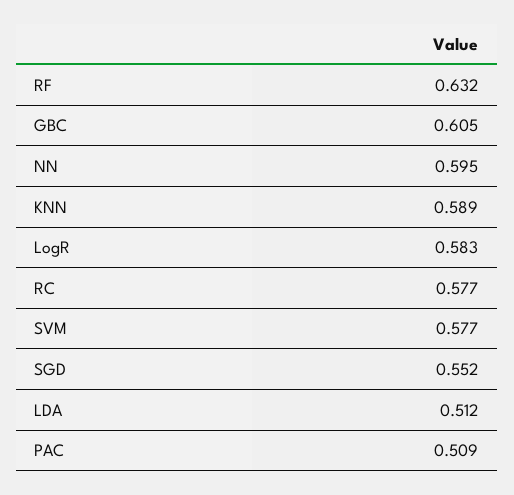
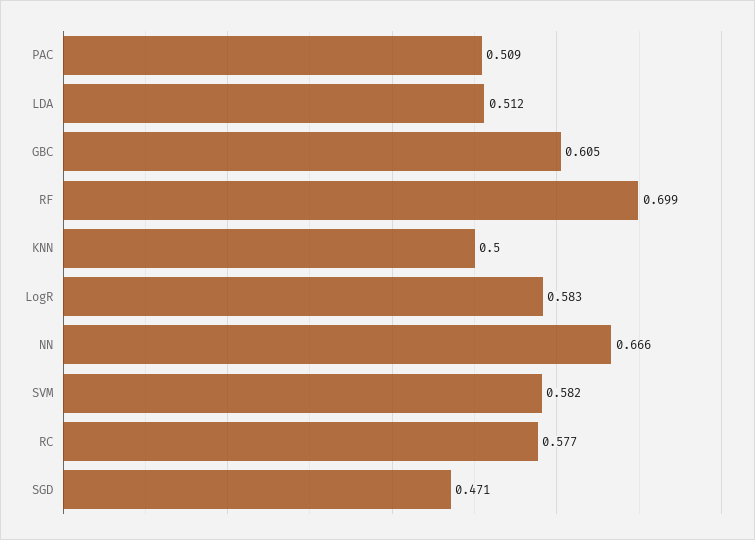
RF: 0.632 -> 0.699
NN: 0.595 -> 0.666
KNN: 0.589 -> 0.5
SVM: 0.577 -> 0.582
SGD: 0.552 -> 0.471

